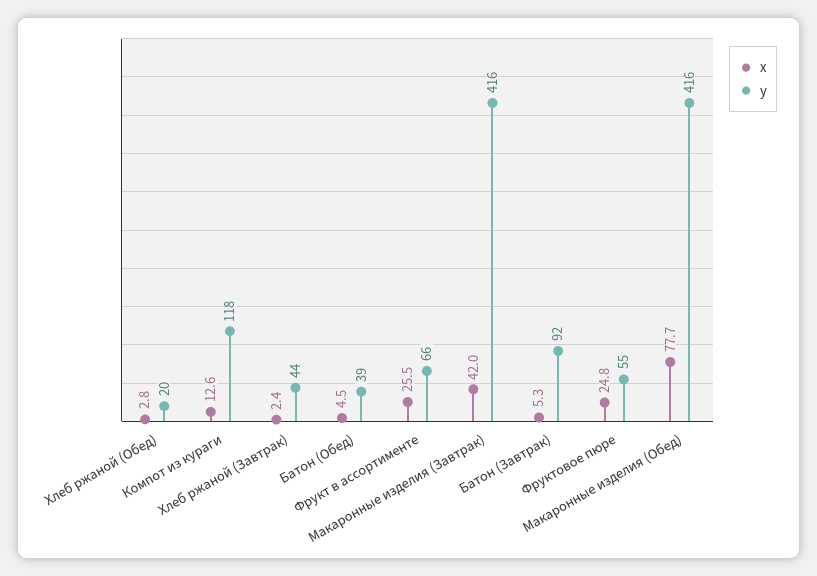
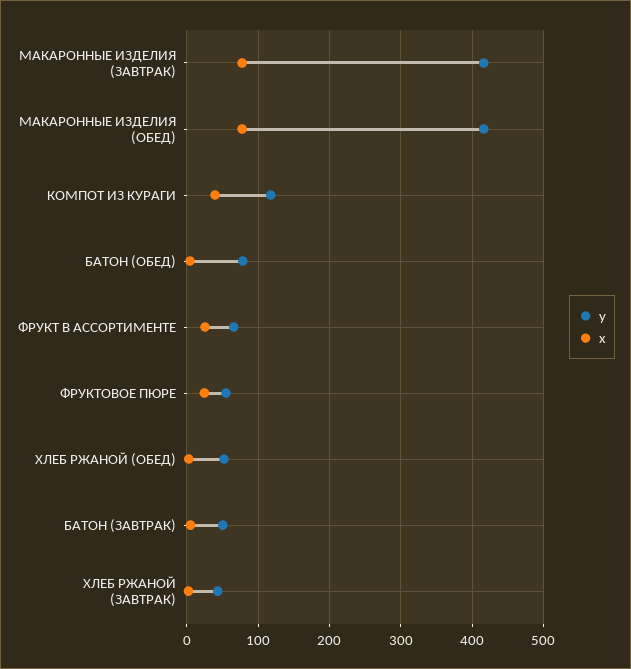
y, Хлеб ржаной (Обед): 20 -> 50
x, Компот из кураги: 12.6 -> 40
y, Батон (Обед): 39 -> 80
x, Макаронные изделия (Завтрак): 42 -> 80
y, Батон (Завтрак): 92 -> 50

